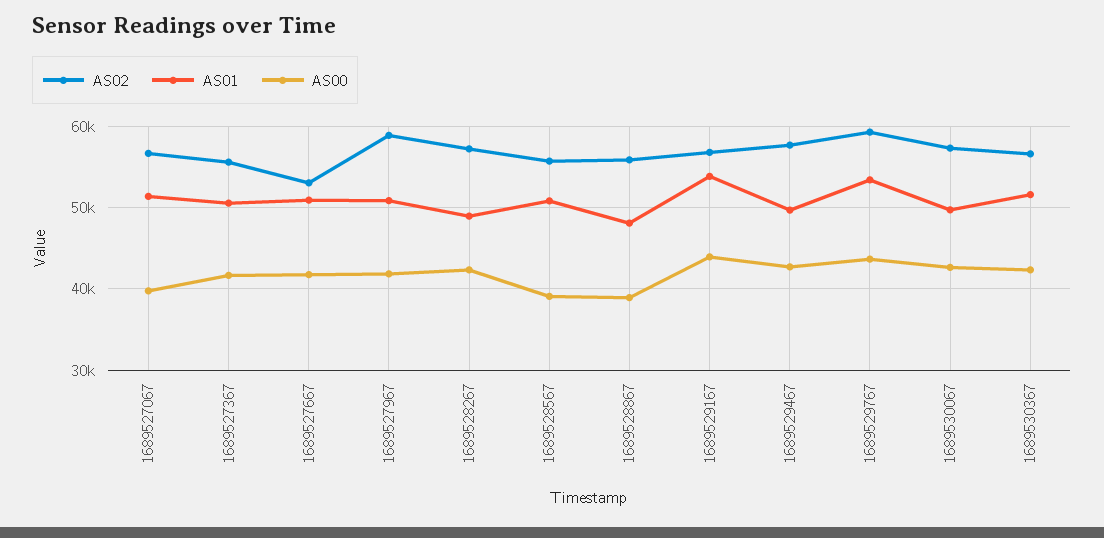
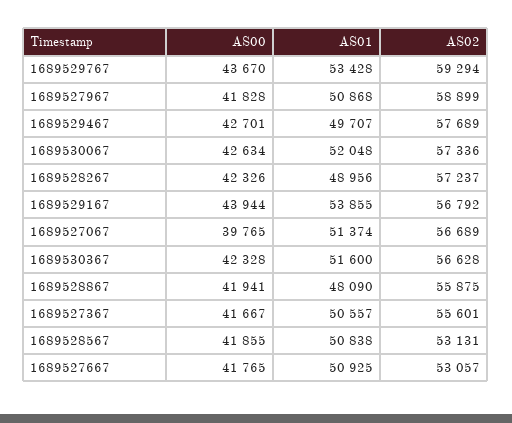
AS02, 1689528567: 56000 -> 53131
AS00, 1689528567: 39000 -> 41855
AS00, 1689528867: 39000 -> 41941
AS01, 1689530067: 50000 -> 52048

